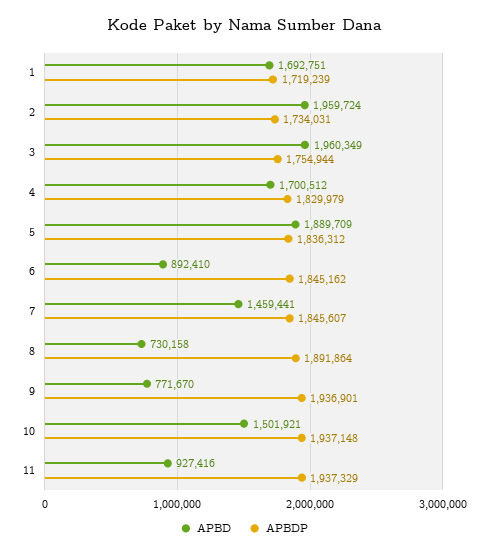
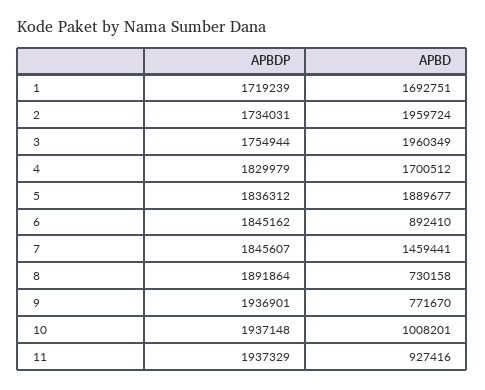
APBD, 5: 1889709 -> 1889677
APBD, 10: 1501921 -> 1008201

